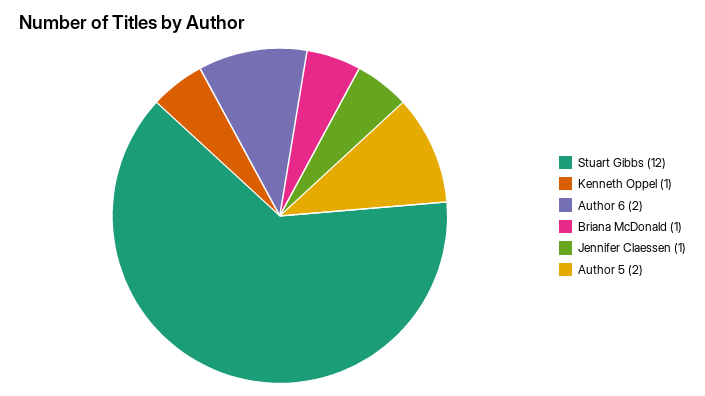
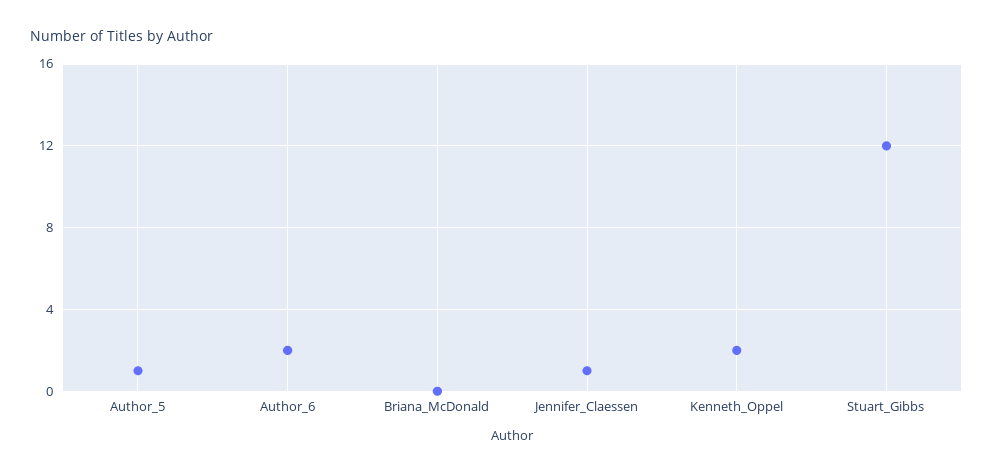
Kenneth Oppel: 1 -> 2
Briana McDonald: 1 -> 0
Author 5: 2 -> 1

